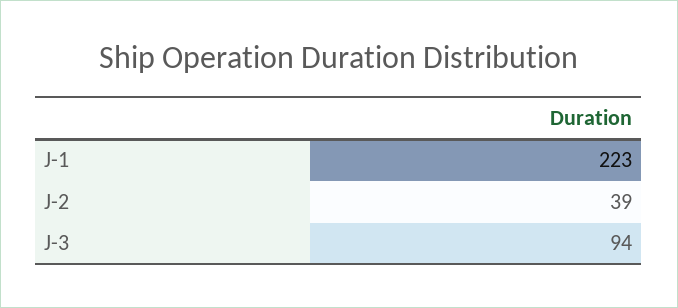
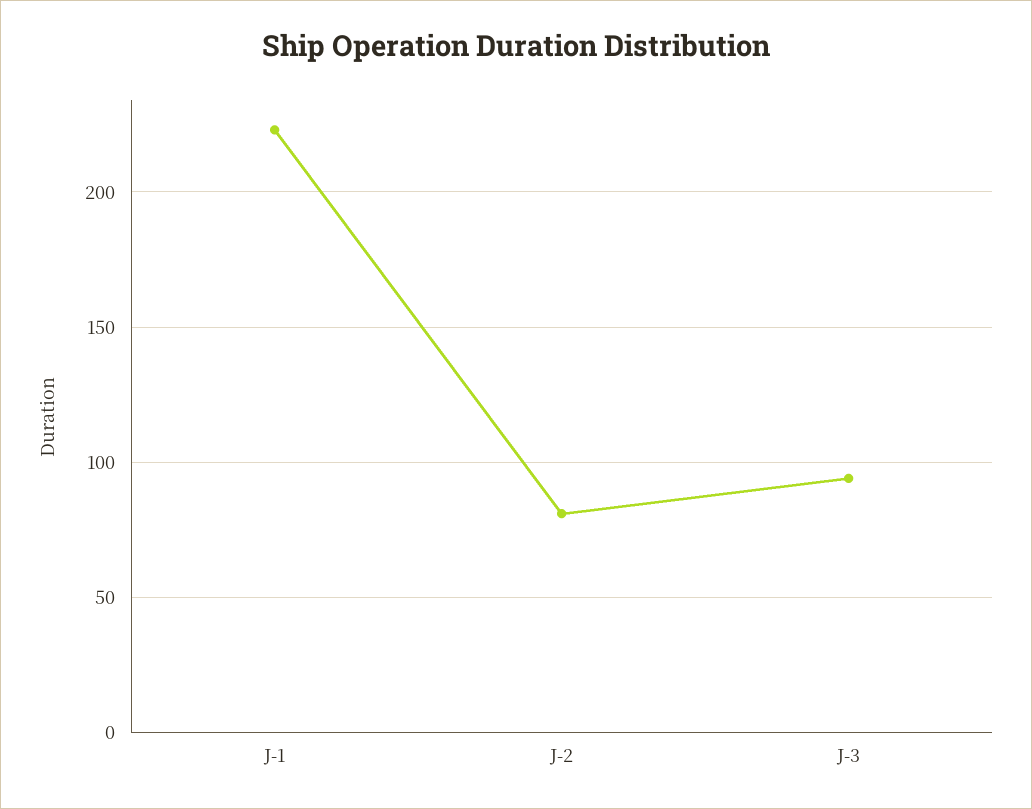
J-2: 39 -> 80

